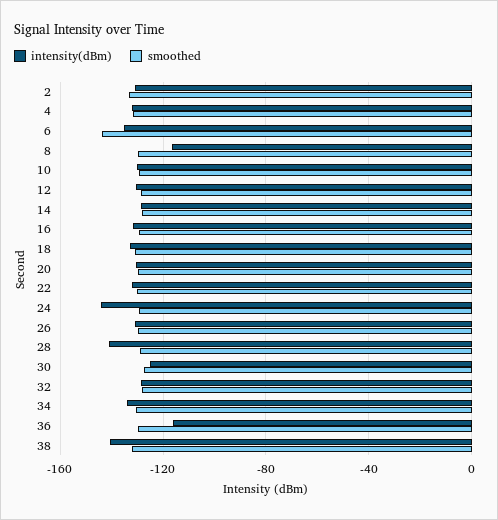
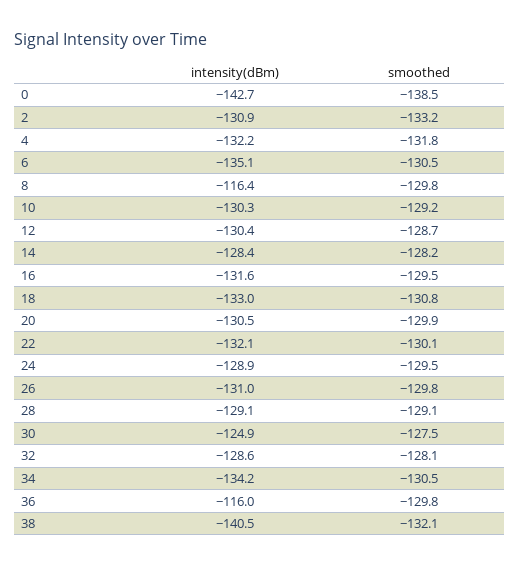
smoothed, 6: -145 -> -130.5
intensity(dBm), 24: -145 -> -128.9
intensity(dBm), 28: -140 -> -129.1
intensity(dBm), 0: none -> -142.7
smoothed, 0: none -> -138.5

